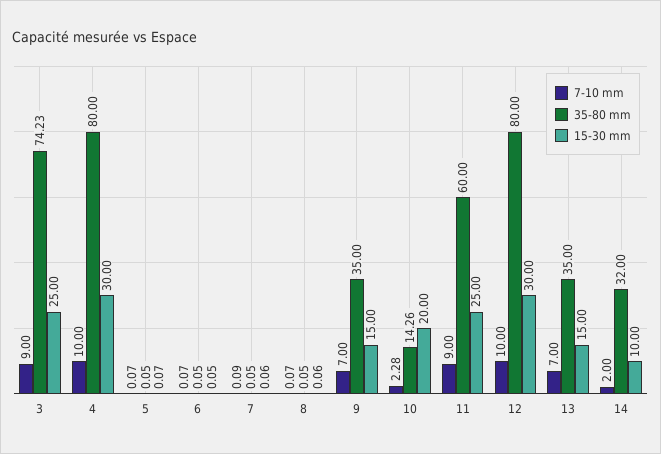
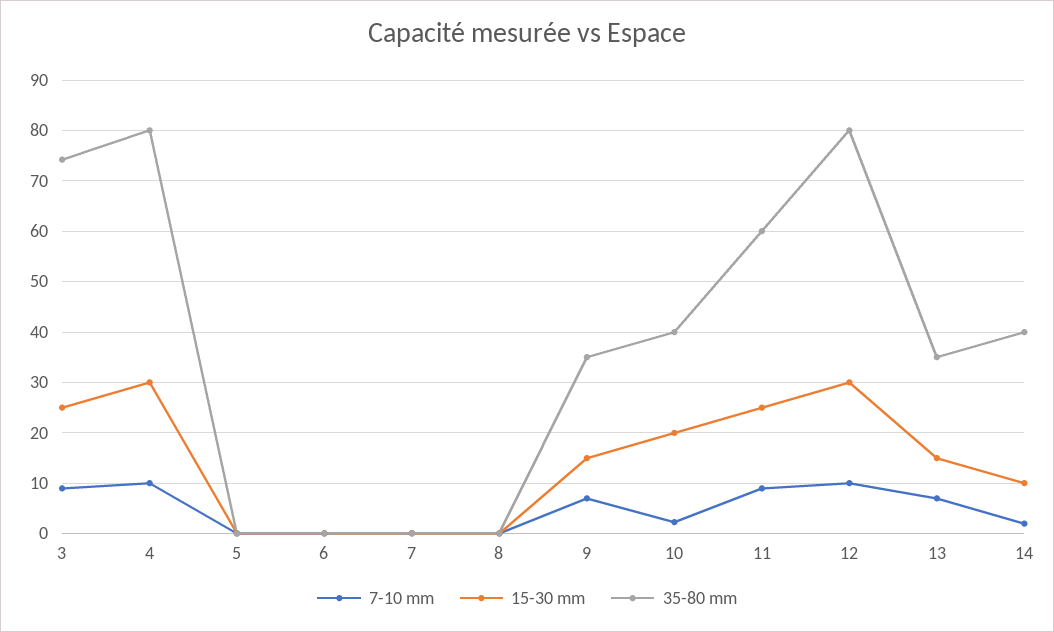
35-80 mm, 10: 14.26 -> 40
35-80 mm, 14: 32 -> 40

